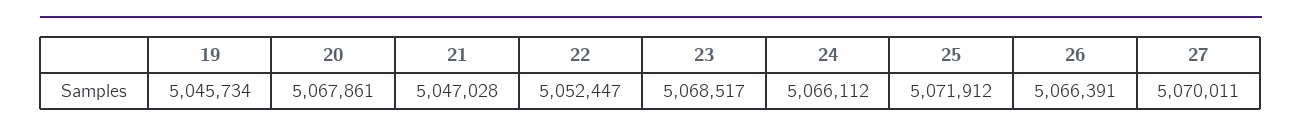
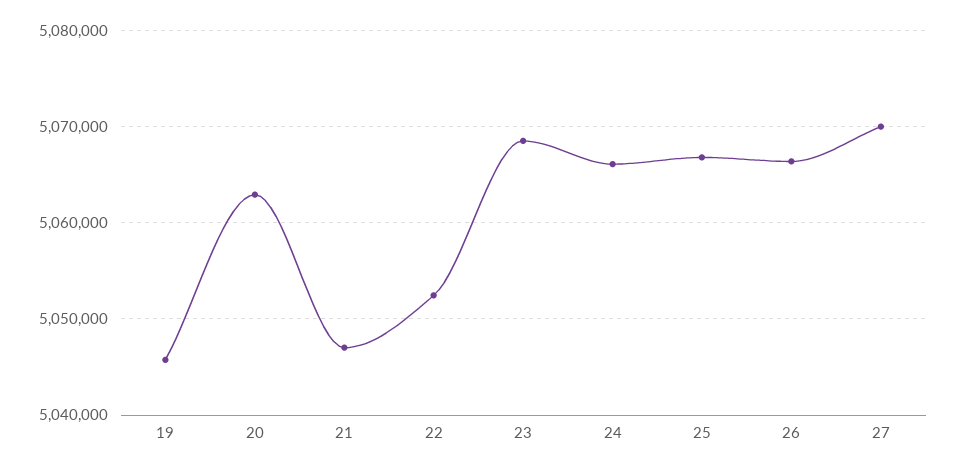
20: 5067861 -> 5063000
25: 5071912 -> 5067000

